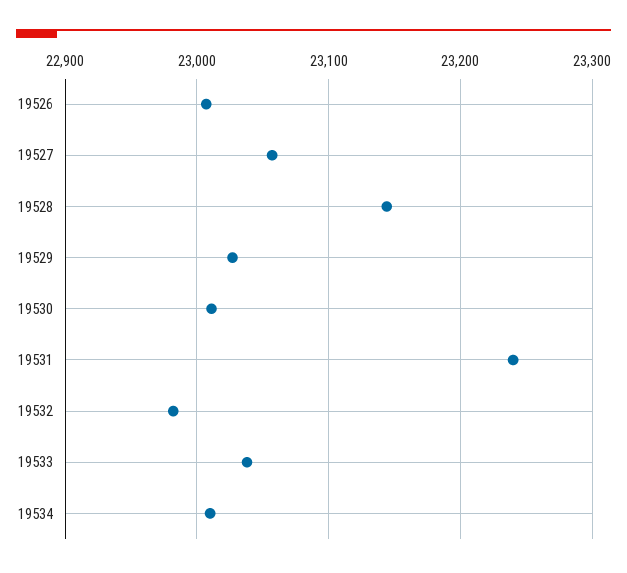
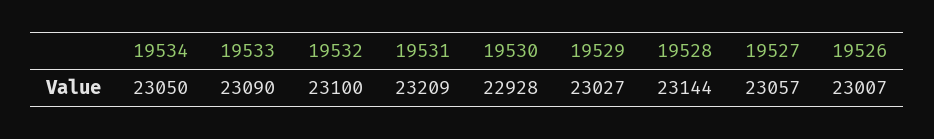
19530: 23010 -> 22928
19531: 23240 -> 23209
19532: 22980 -> 23100
19533: 23040 -> 23090
19534: 23010 -> 23050

